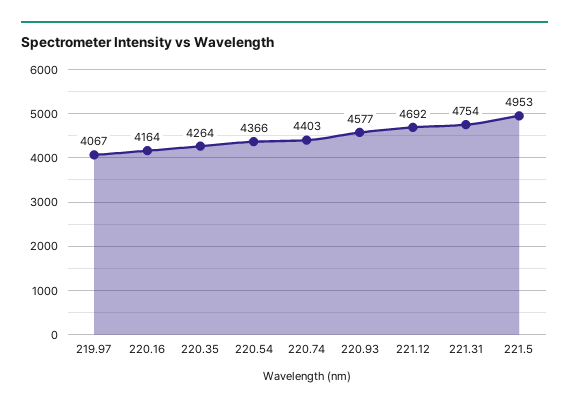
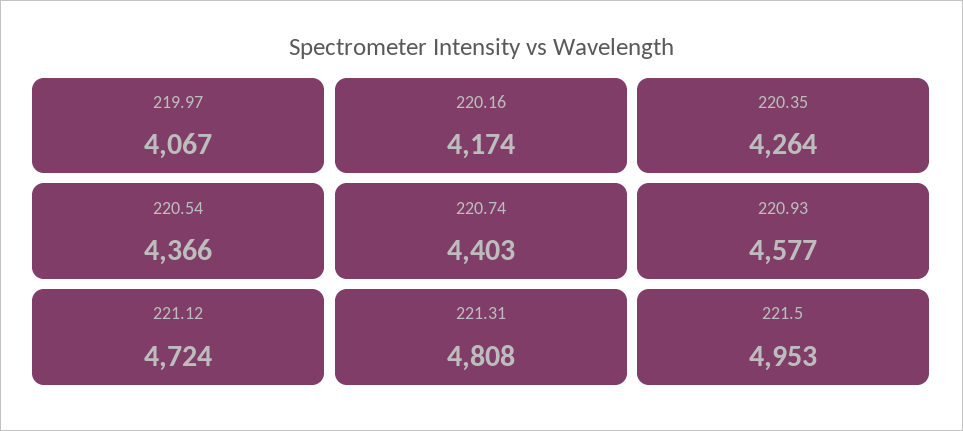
220.16: 4164 -> 4174
221.12: 4692 -> 4724
221.31: 4754 -> 4808

